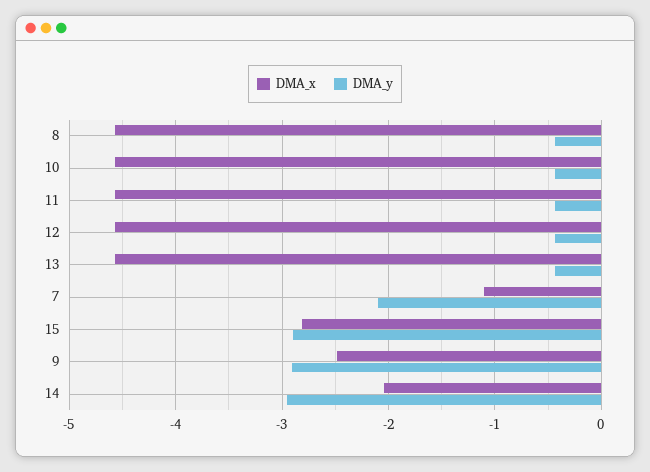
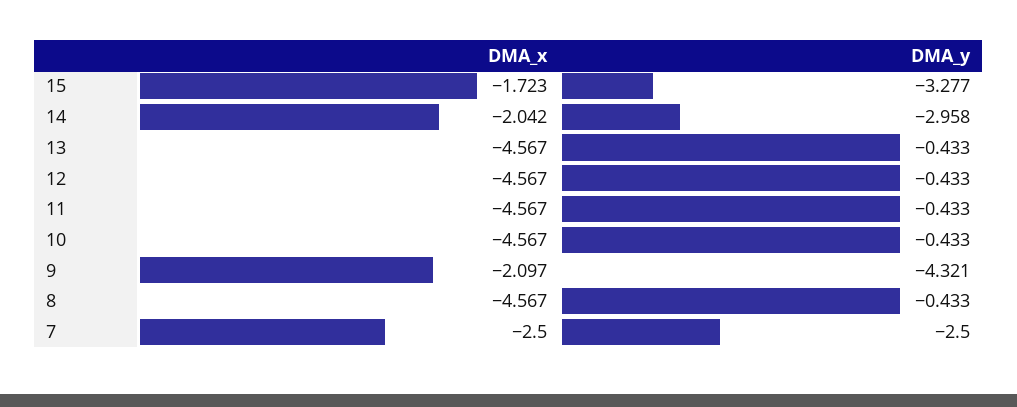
DMA_x, 7: -1.1 -> -2.5
DMA_y, 7: -2.1 -> -2.5
DMA_x, 15: -2.8 -> -1.723
DMA_y, 15: -2.9 -> -3.277
DMA_x, 9: -2.5 -> -2.097
DMA_y, 9: -2.9 -> -4.321

